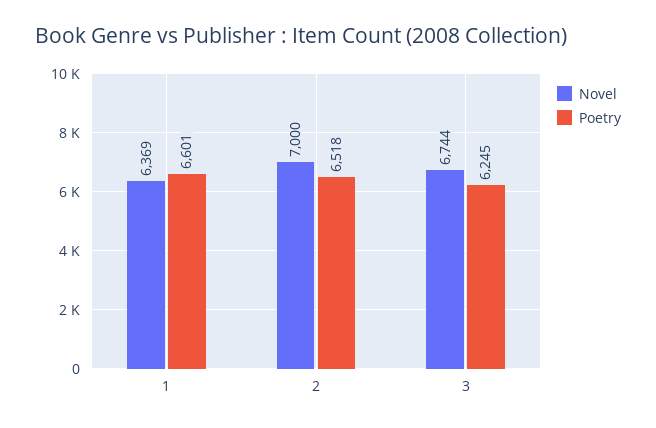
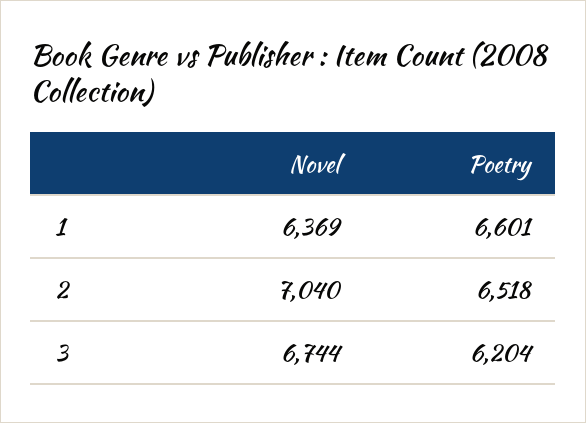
Novel, 2: 7000 -> 7040
Poetry, 3: 6245 -> 6204

